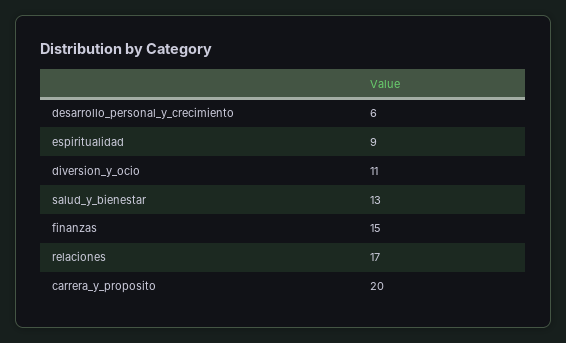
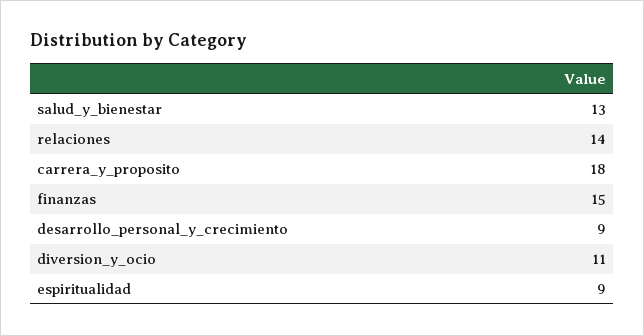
desarrollo_personal_y_crecimiento: 6 -> 9
relaciones: 17 -> 14
carrera_y_proposito: 20 -> 18

